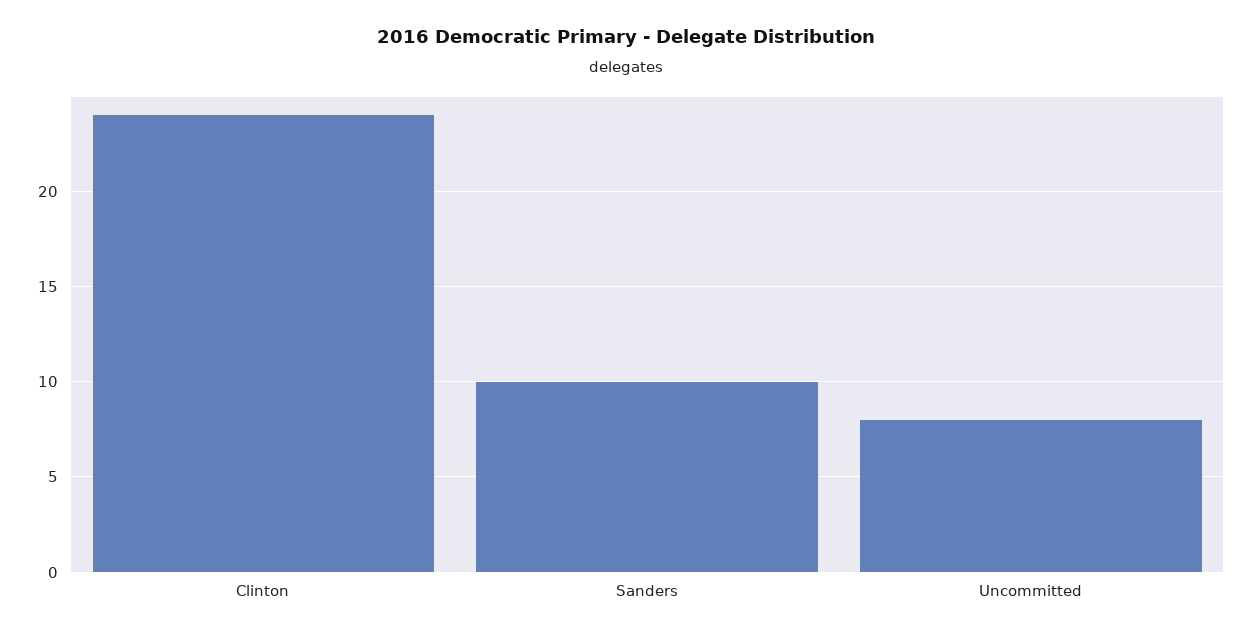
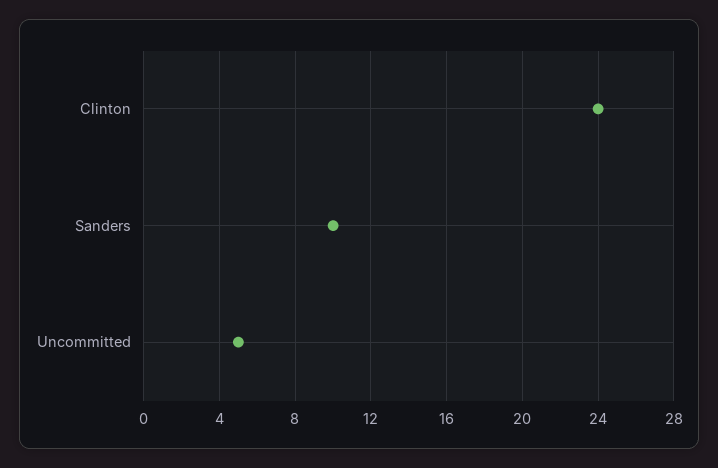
Uncommitted: 8 -> 5

